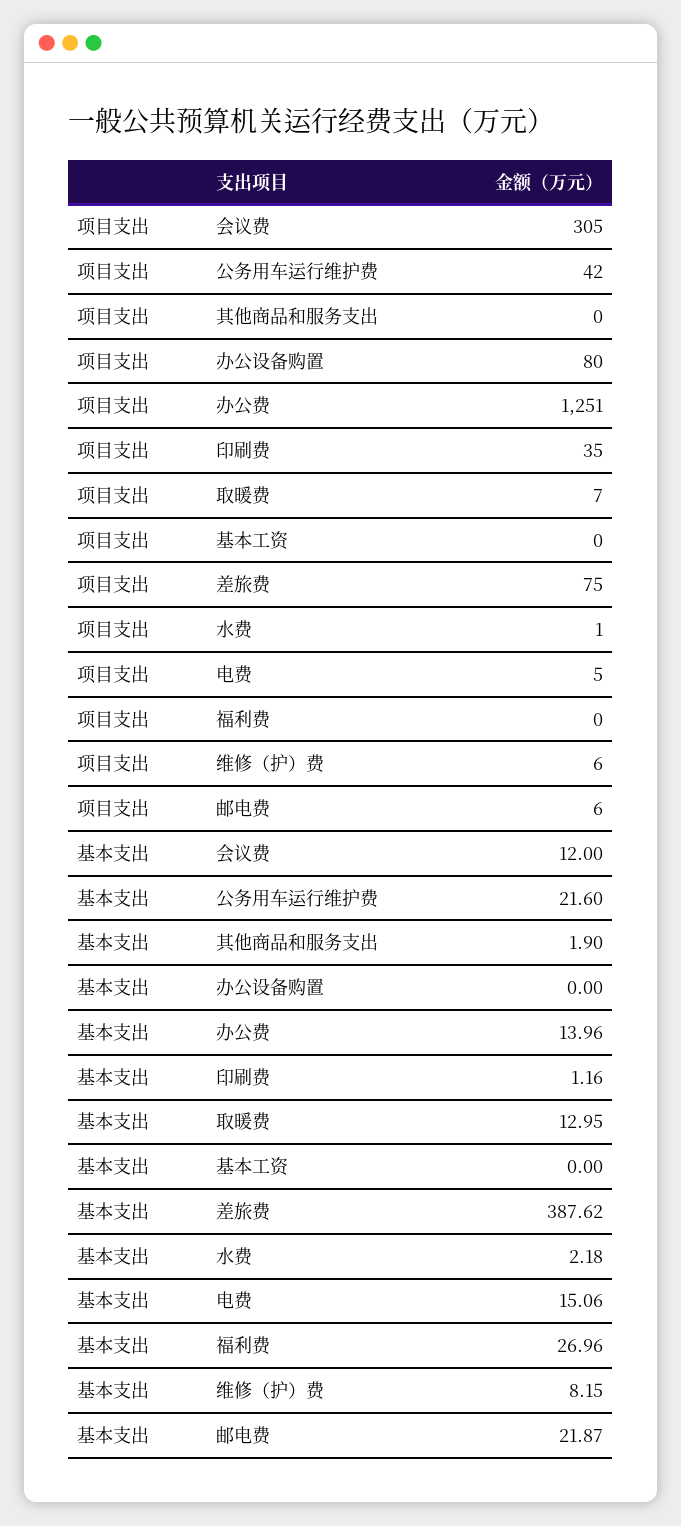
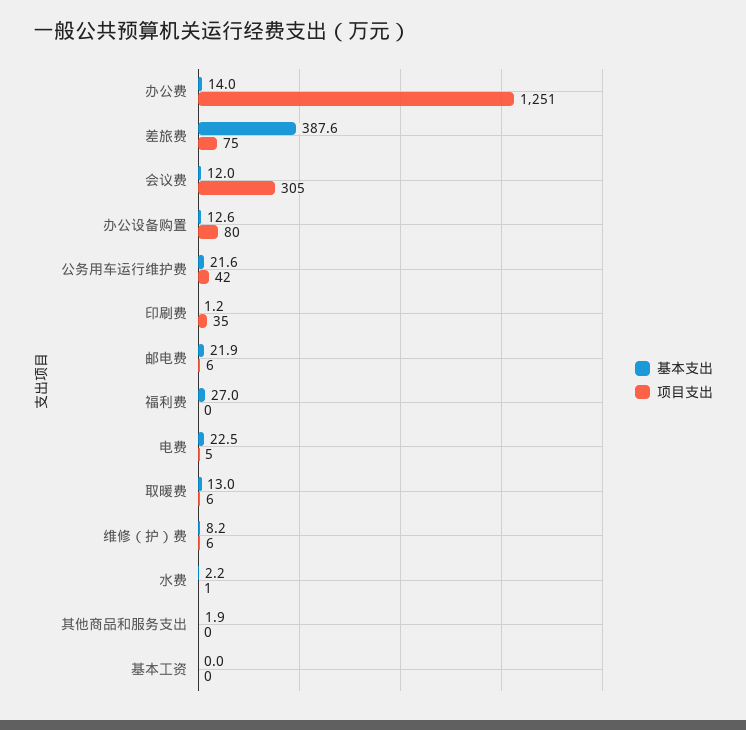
项目支出, 取暖费: 7 -> 6
基本支出, 办公设备购置: 0 -> 12.6
基本支出, 电费: 15.06 -> 22.5

